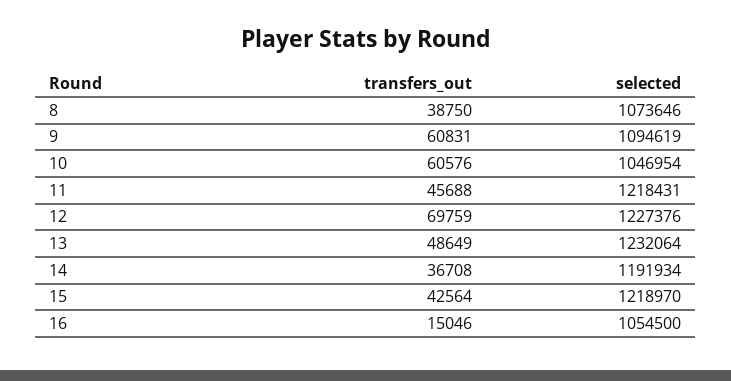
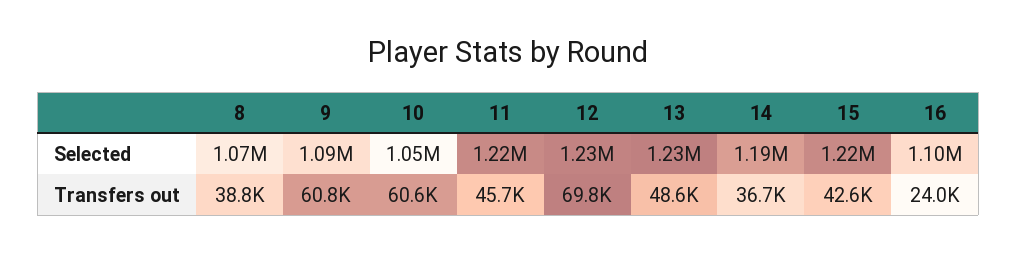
transfers_out, 16: 15046 -> 24000
selected, 16: 1054500 -> 1100000

